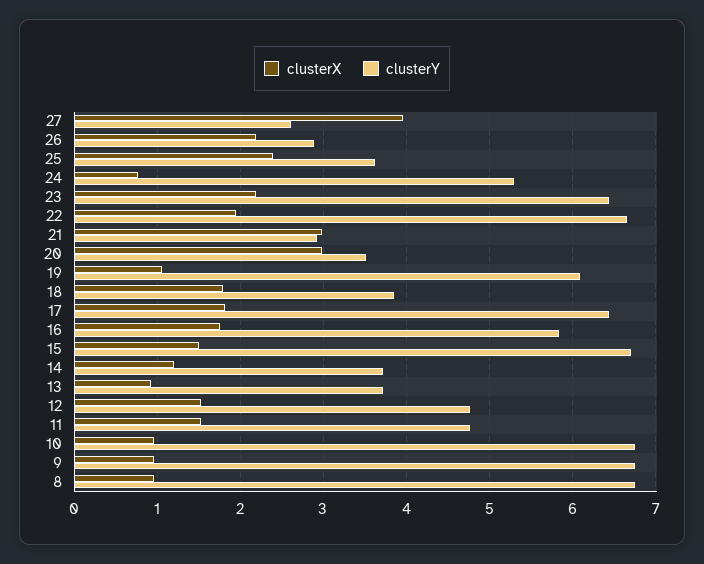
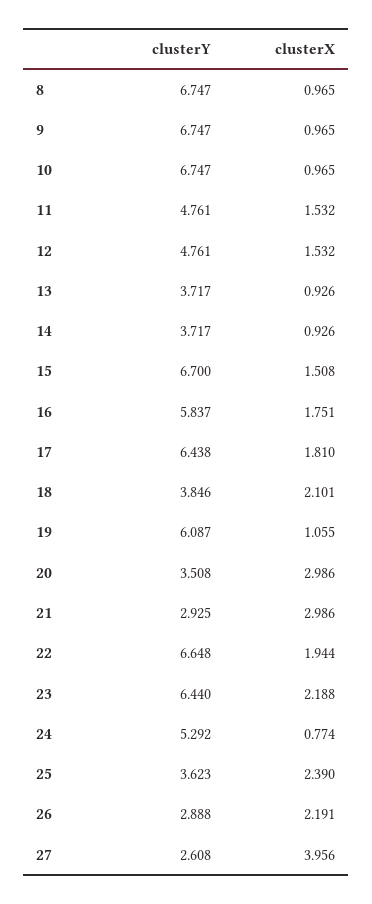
clusterX, 18: 1.8 -> 2.101
clusterX, 14: 1.2 -> 0.926

